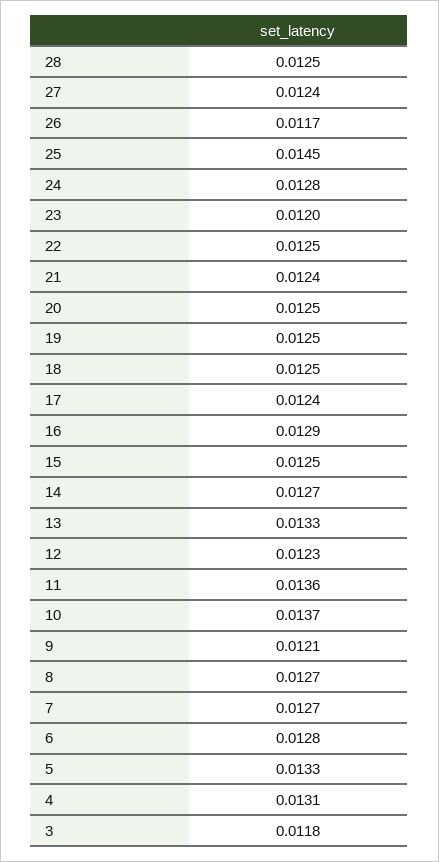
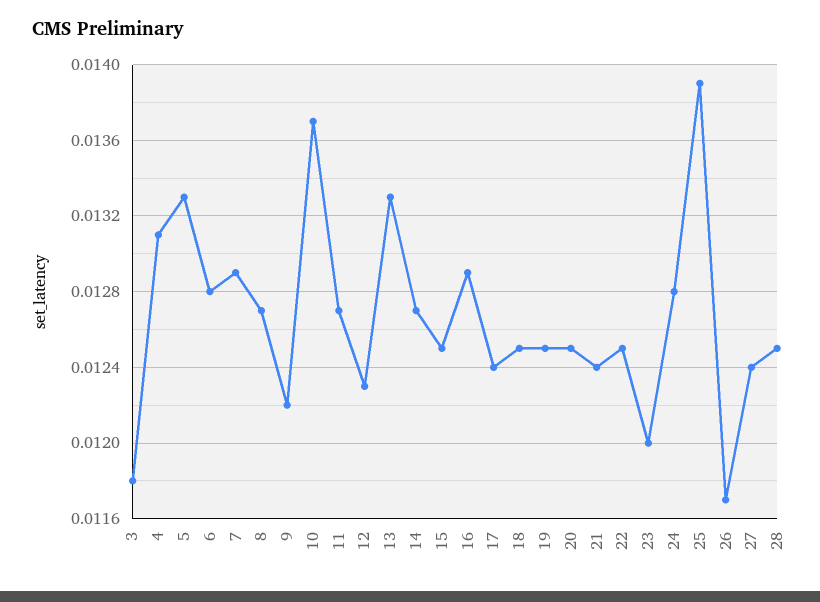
25: 0.0145 -> 0.0139
11: 0.0136 -> 0.0127
9: 0.0121 -> 0.0122
7: 0.0127 -> 0.0129

